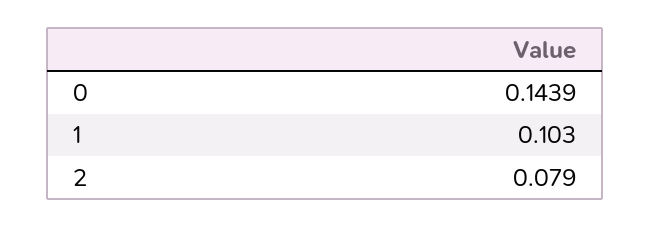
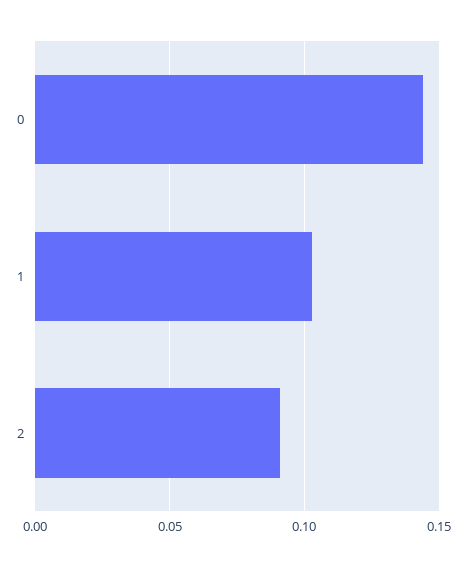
2: 0.079 -> 0.09

